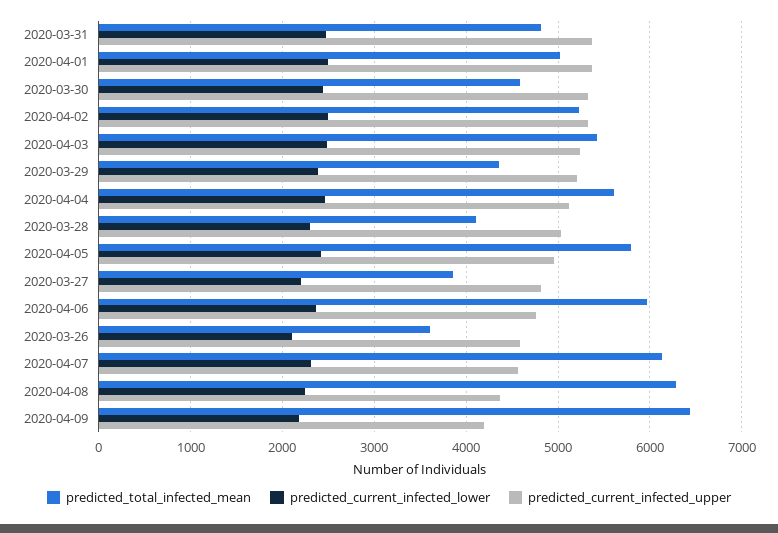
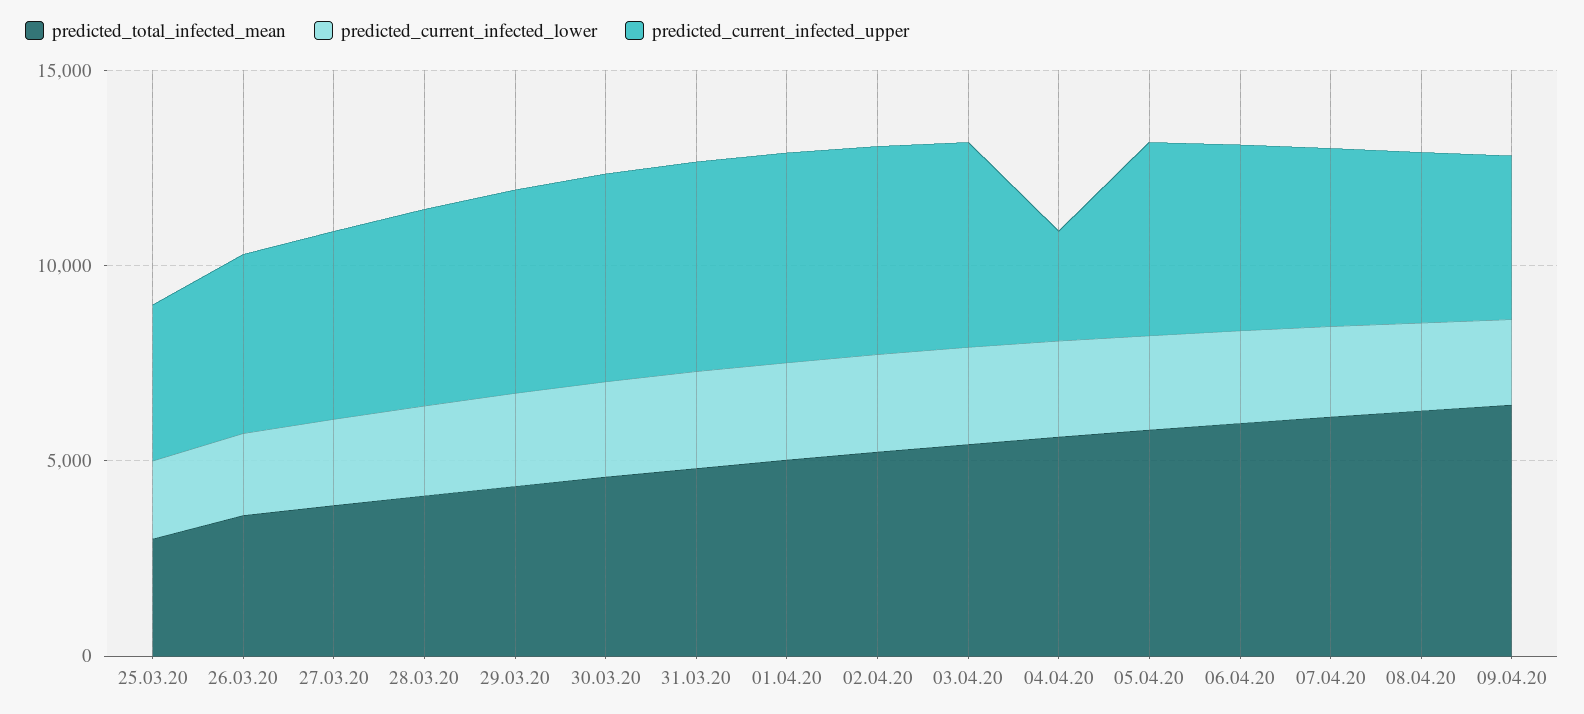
predicted_current_infected_upper, 2020-04-04: 5100 -> 3000
predicted_total_infected_mean, 25.03.20: none -> 3000
predicted_current_infected_lower, 25.03.20: none -> 2000
predicted_current_infected_upper, 25.03.20: none -> 4000

